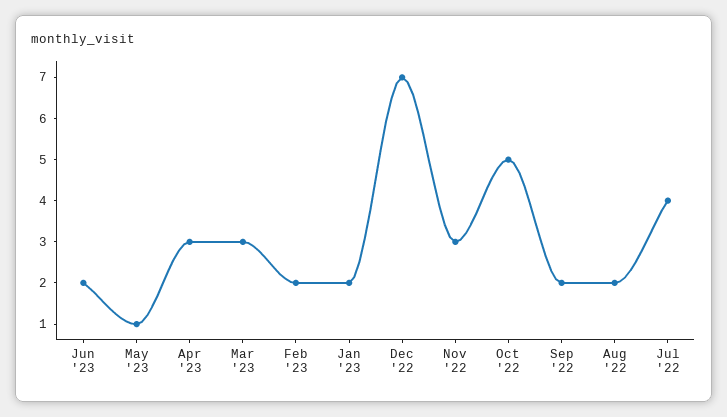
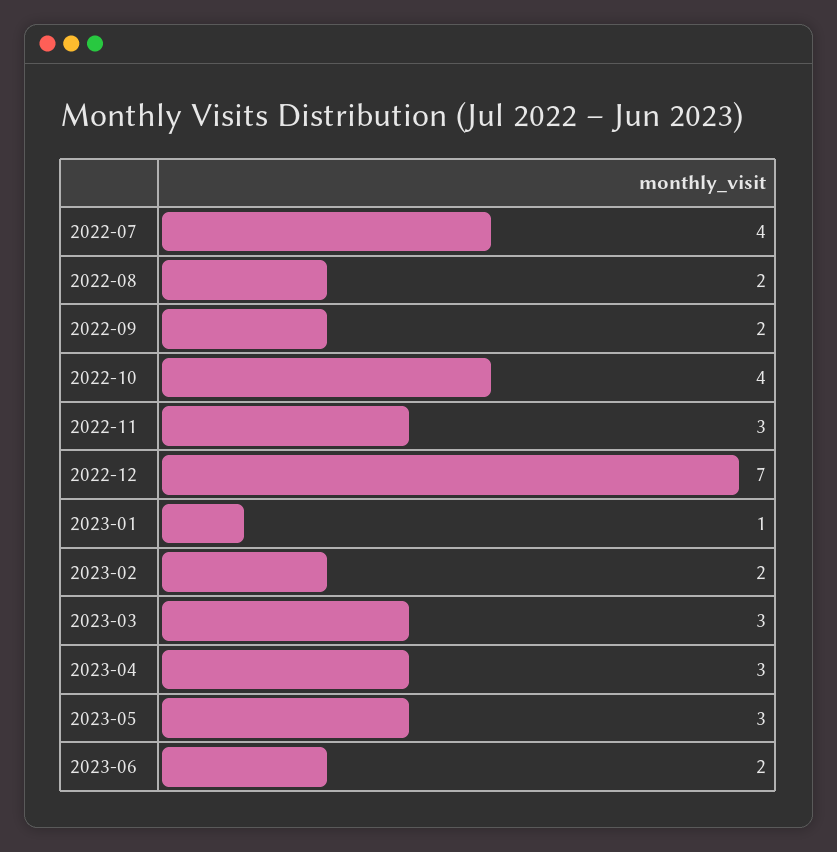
May '23: 1 -> 3
Jan '23: 2 -> 1
Oct '22: 5 -> 4

